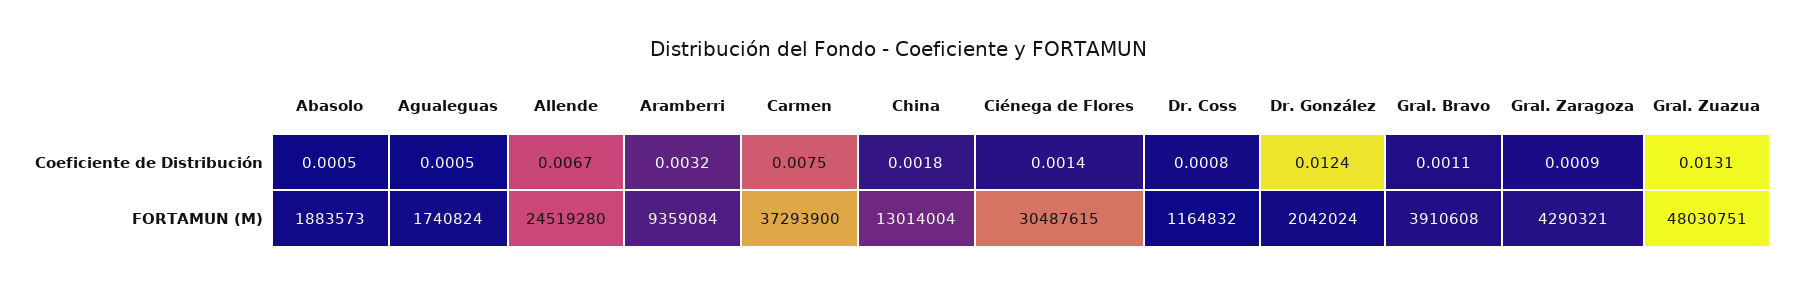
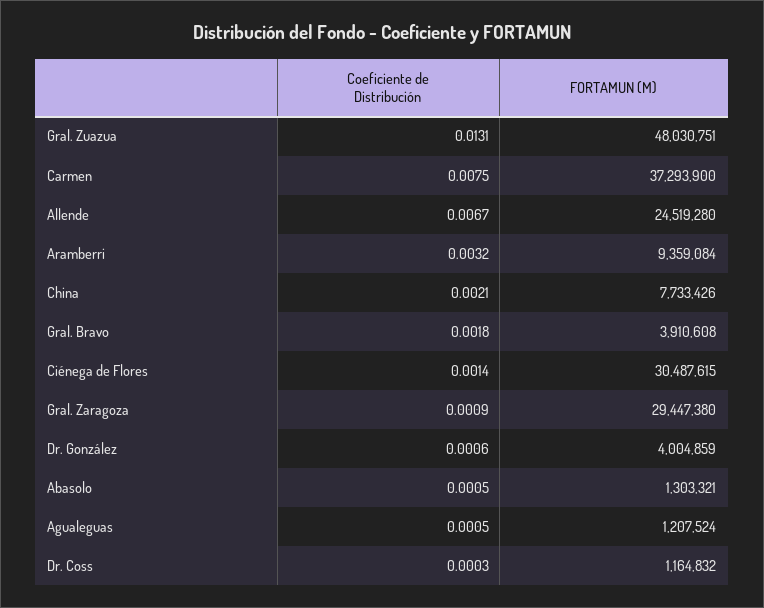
China, Coeficiente de Distribución: 0.0018 -> 0.0021
Dr. Coss, Coeficiente de Distribución: 0.0008 -> 0.0003
Dr. González, Coeficiente de Distribución: 0.0124 -> 0.0006
Gral. Bravo, Coeficiente de Distribución: 0.0011 -> 0.0018
Abasolo, FORTAMUN (M): 1883573 -> 1303321
Agualeguas, FORTAMUN (M): 1740824 -> 1207524
China, FORTAMUN (M): 13014004 -> 7733426
Dr. González, FORTAMUN (M): 2042024 -> 4004859
Gral. Zaragoza, FORTAMUN (M): 4290321 -> 29447380

